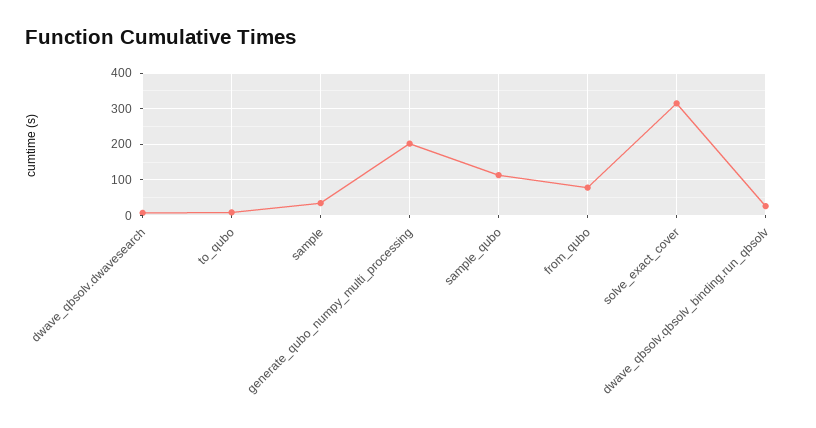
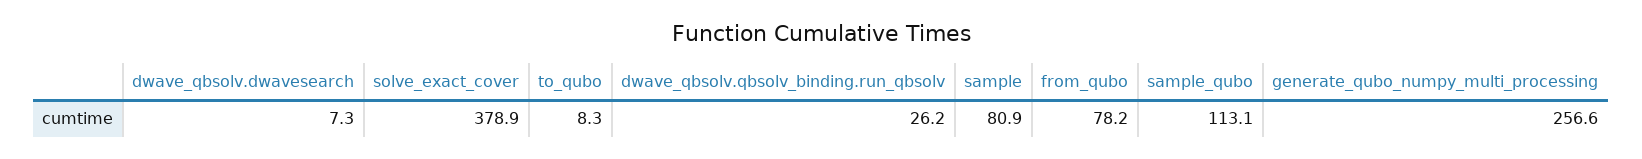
sample: 40 -> 80.9
generate_qubo_numpy_multi_processing: 200 -> 256.6
solve_exact_cover: 320 -> 378.9

